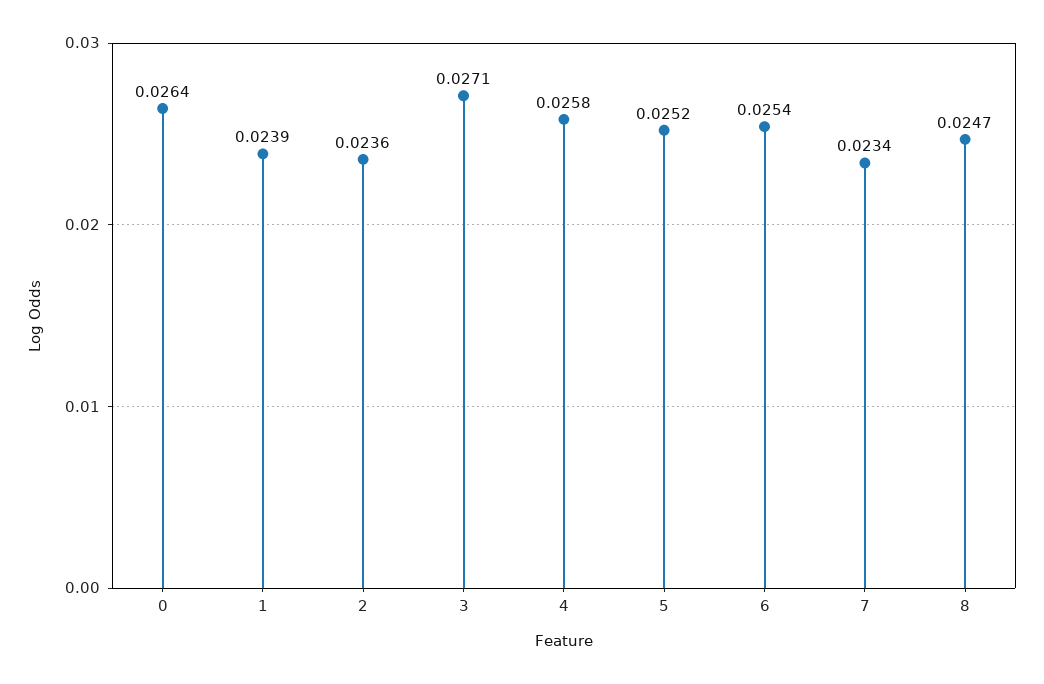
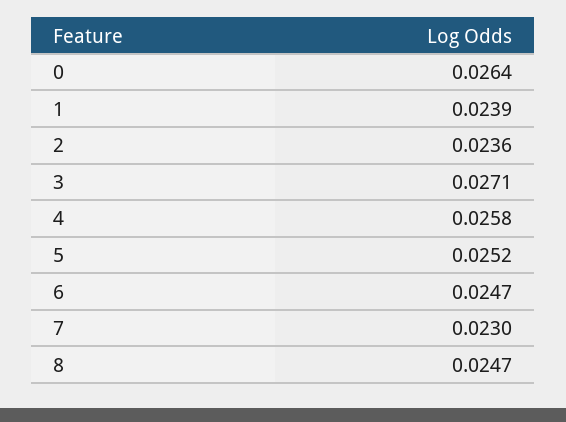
6: 0.0254 -> 0.0247
7: 0.0234 -> 0.023

